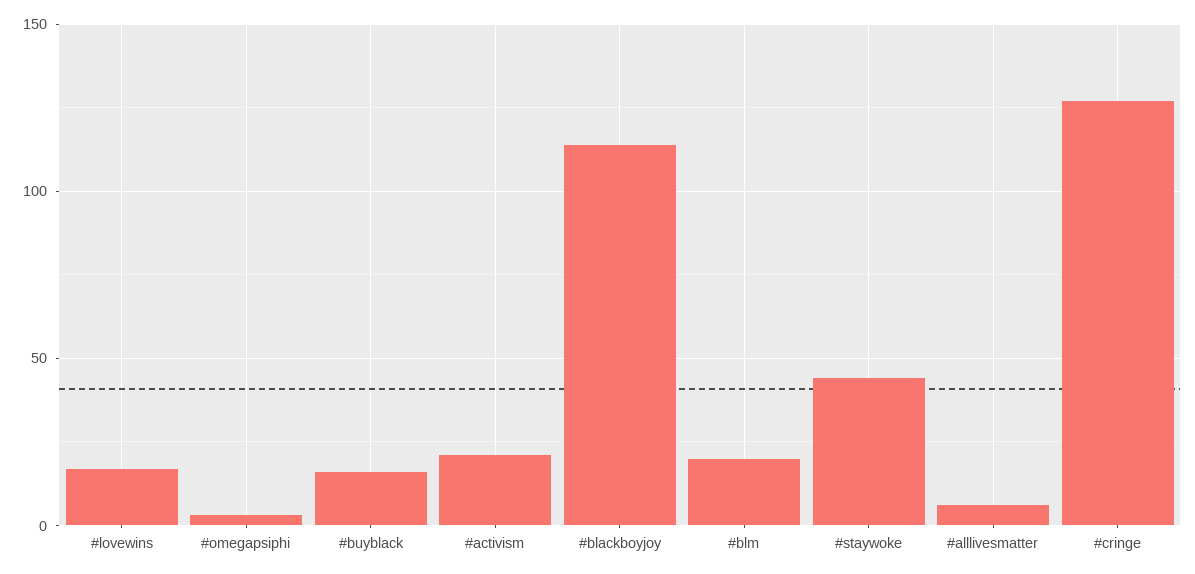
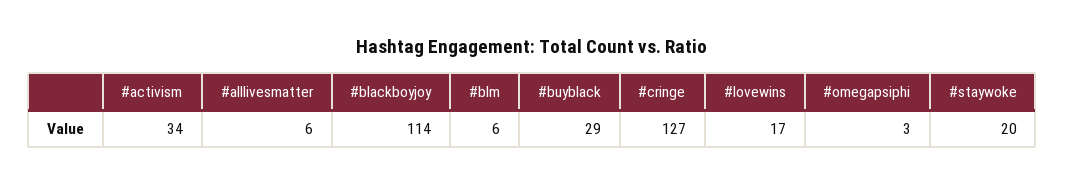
#buyblack: 15 -> 29
#activism: 20 -> 34
#blm: 20 -> 6
#staywoke: 45 -> 20

